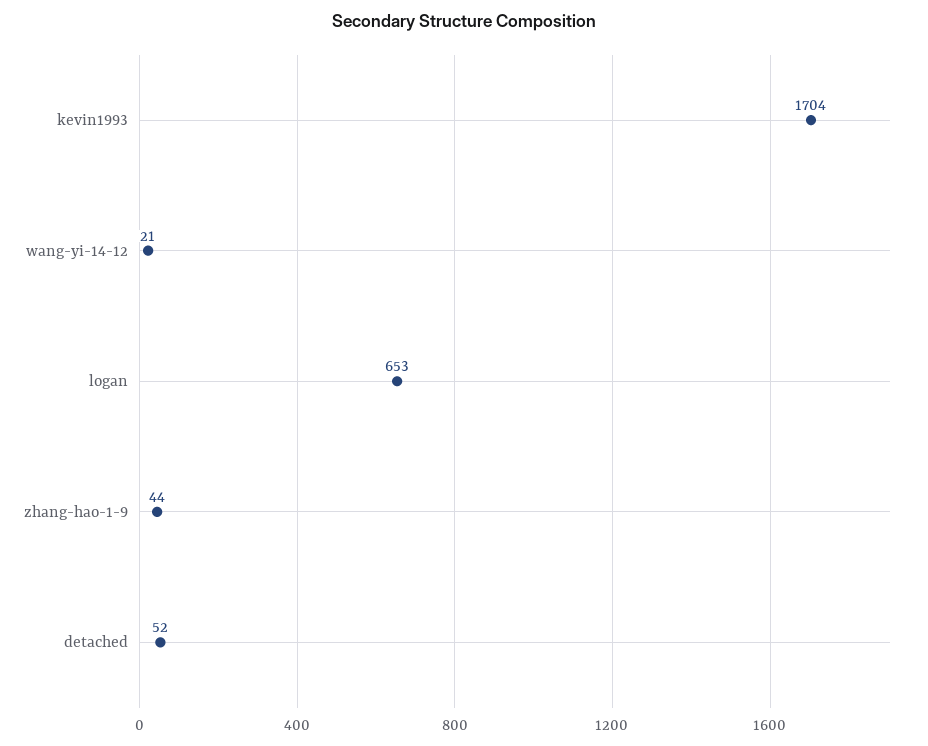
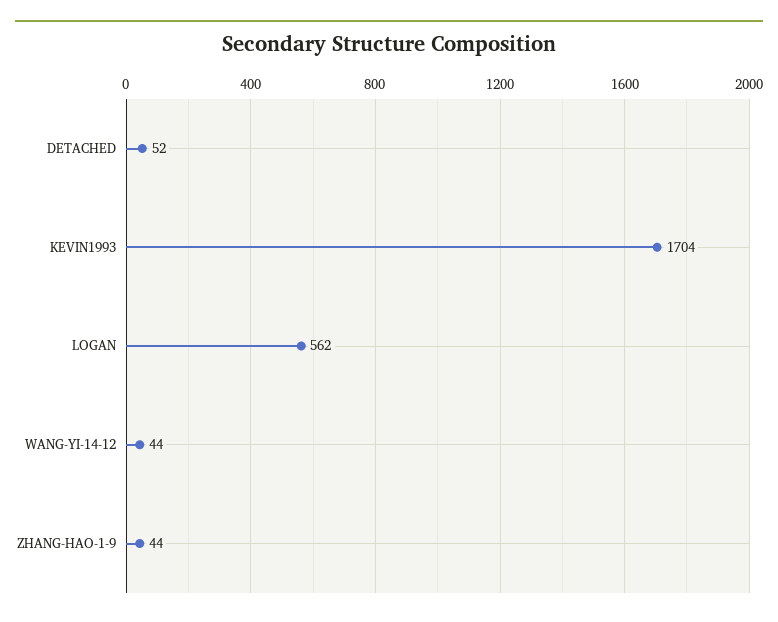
wang-yi-14-12: 21 -> 44
logan: 653 -> 562

